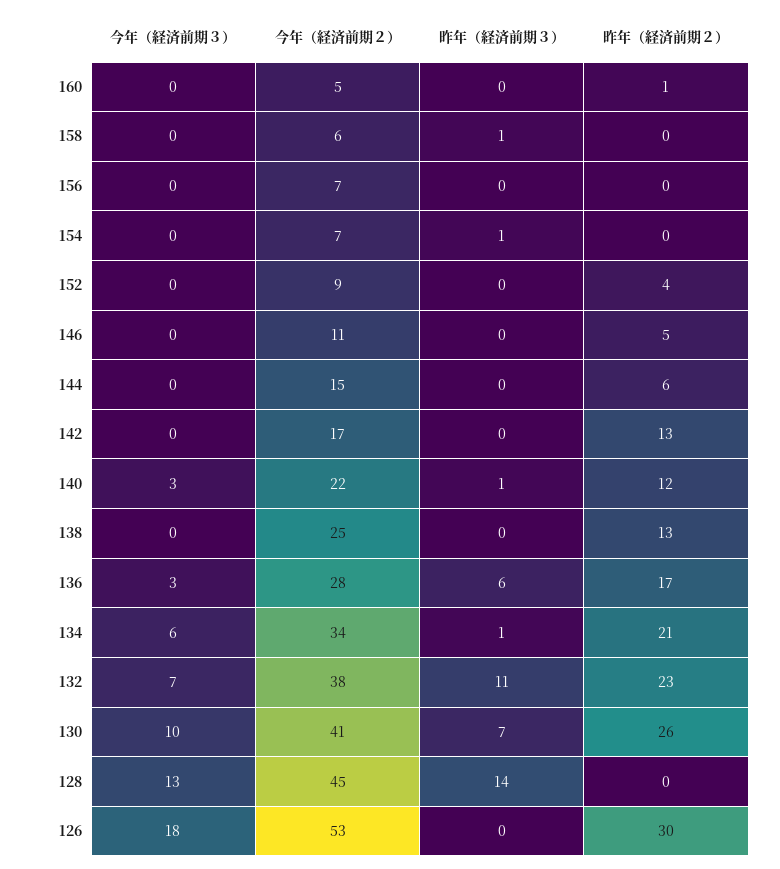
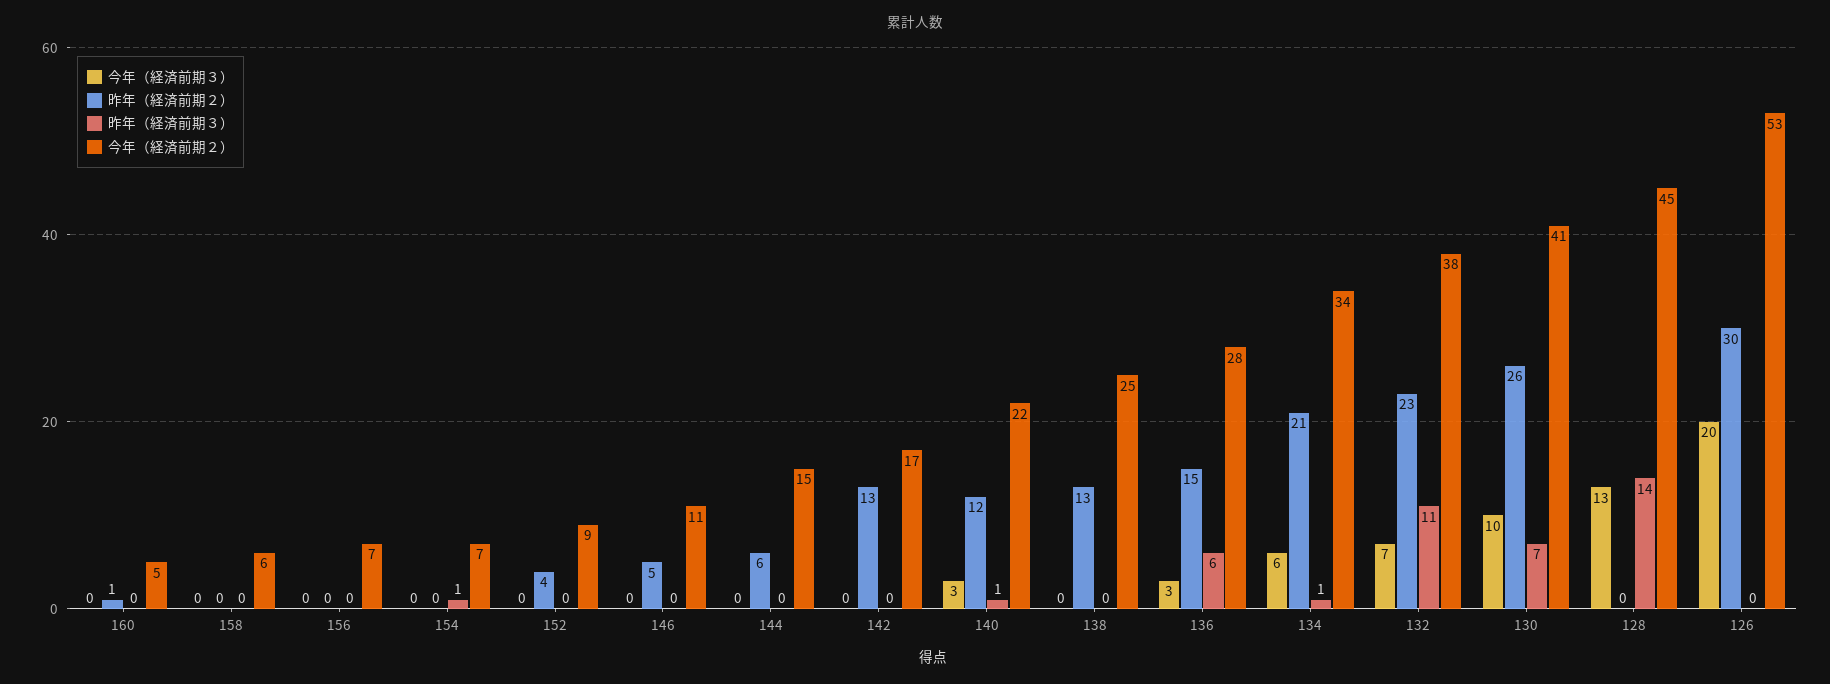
昨年（経済前期３）, 158: 1 -> 0
昨年（経済前期２）, 136: 17 -> 15
今年（経済前期３）, 126: 18 -> 20

